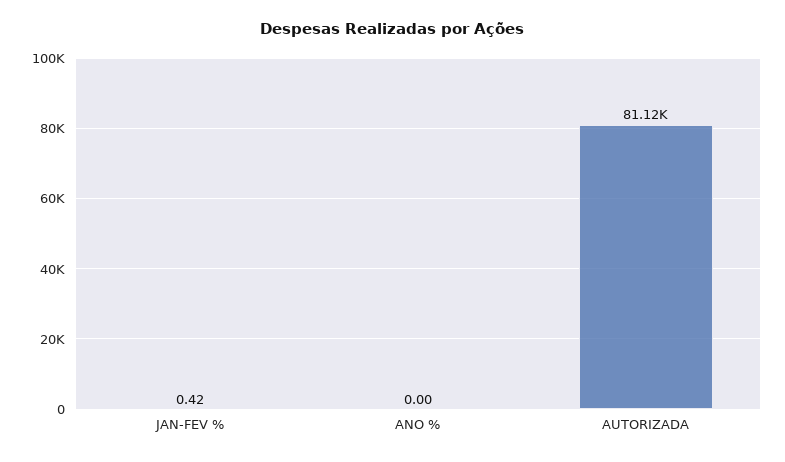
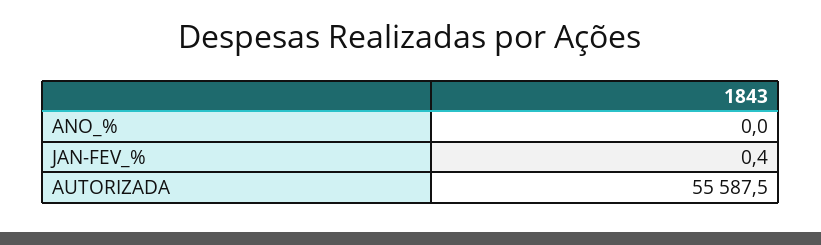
AUTORIZADA: 81120 -> 55587.5

